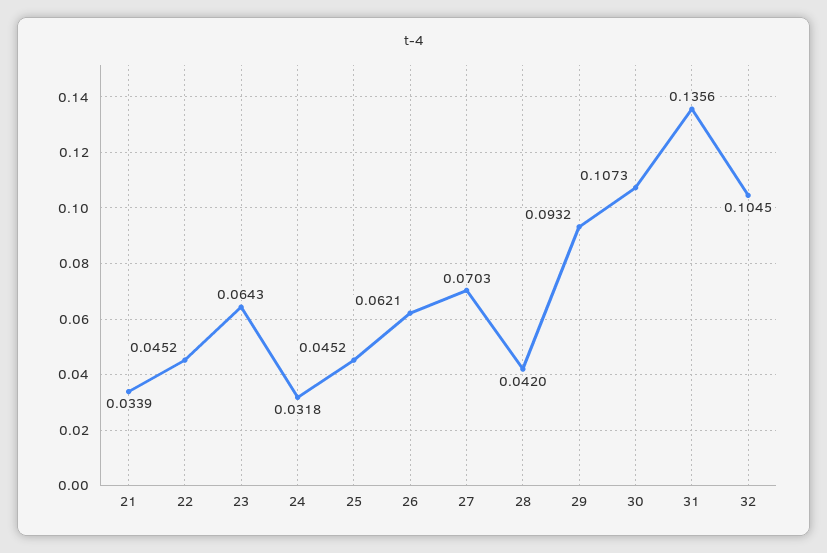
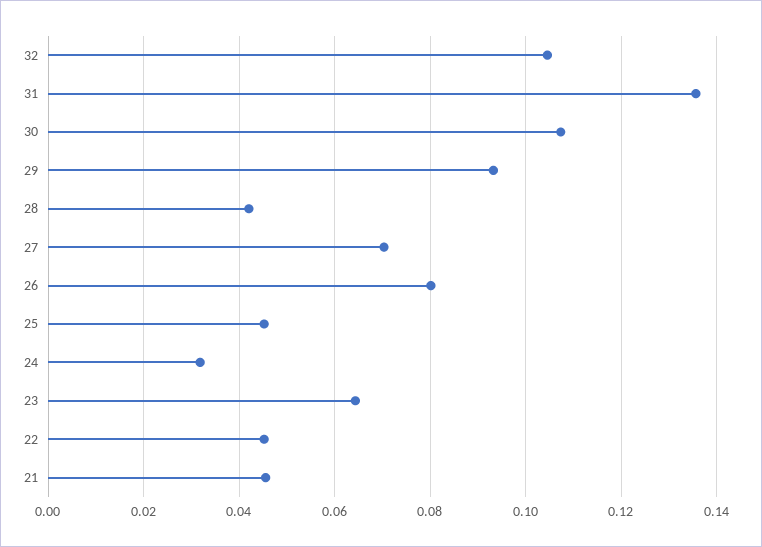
21: 0.0339 -> 0.046
26: 0.0621 -> 0.08

